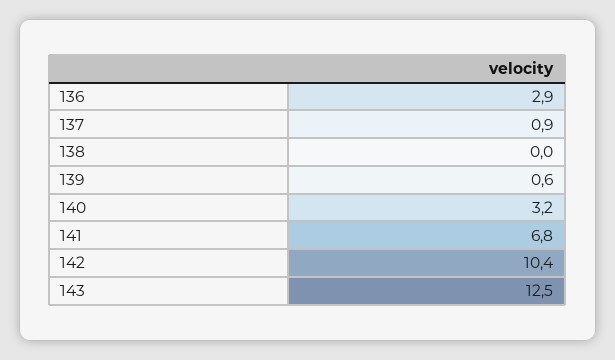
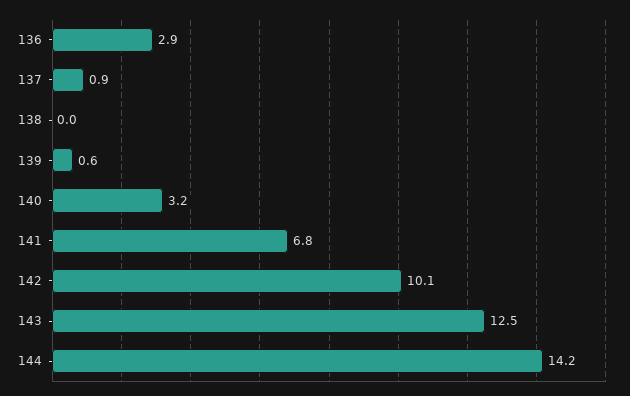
142: 10.4 -> 10.1
144: none -> 14.2

